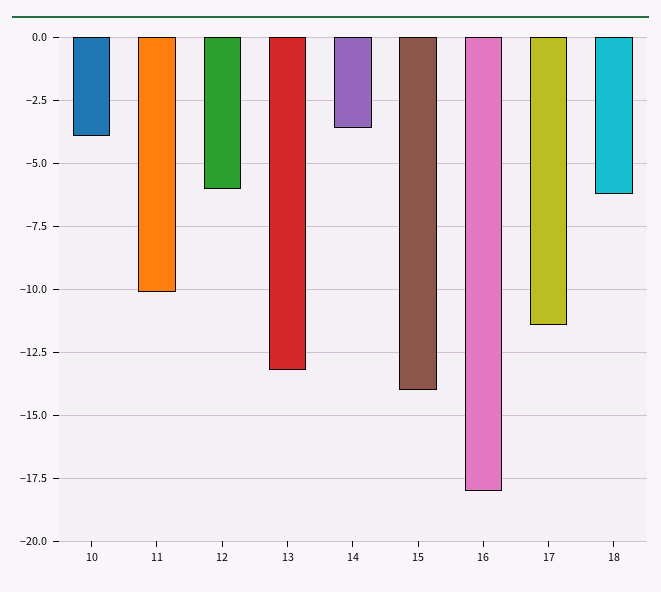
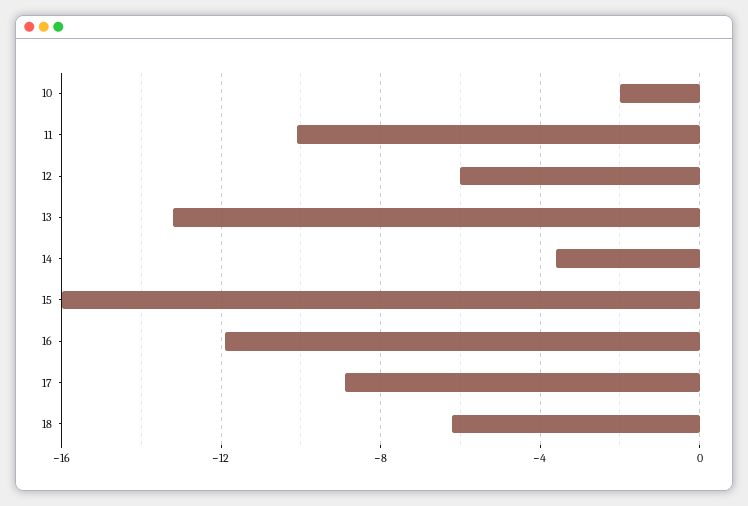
10: -4 -> -2
15: -14 -> -16
16: -18 -> -12
17: -11.5 -> -9

